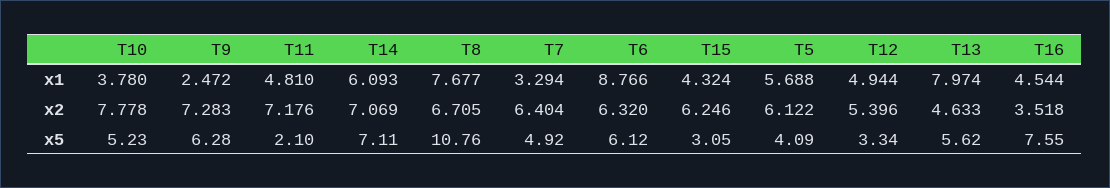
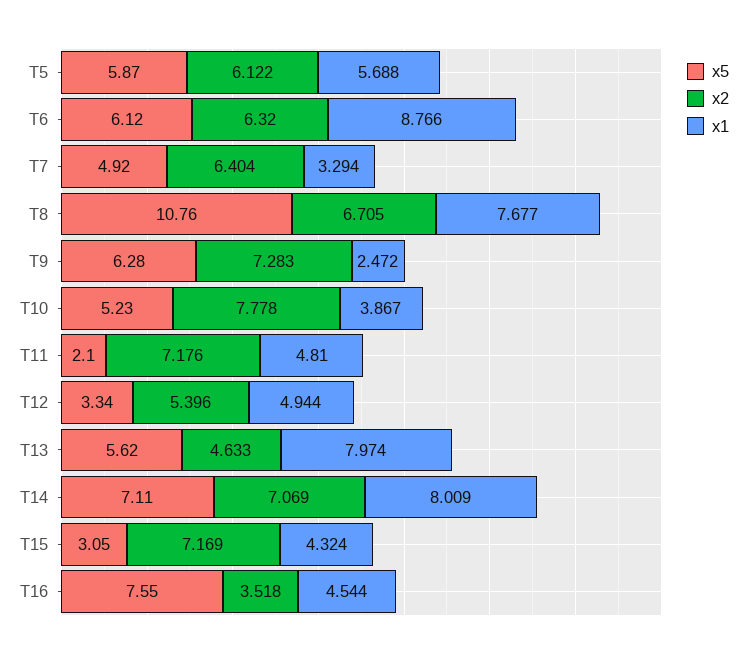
x1, T10: 3.78 -> 3.867
x1, T14: 6.093 -> 8.009
x2, T15: 6.246 -> 7.169
x5, T5: 4.09 -> 5.87

